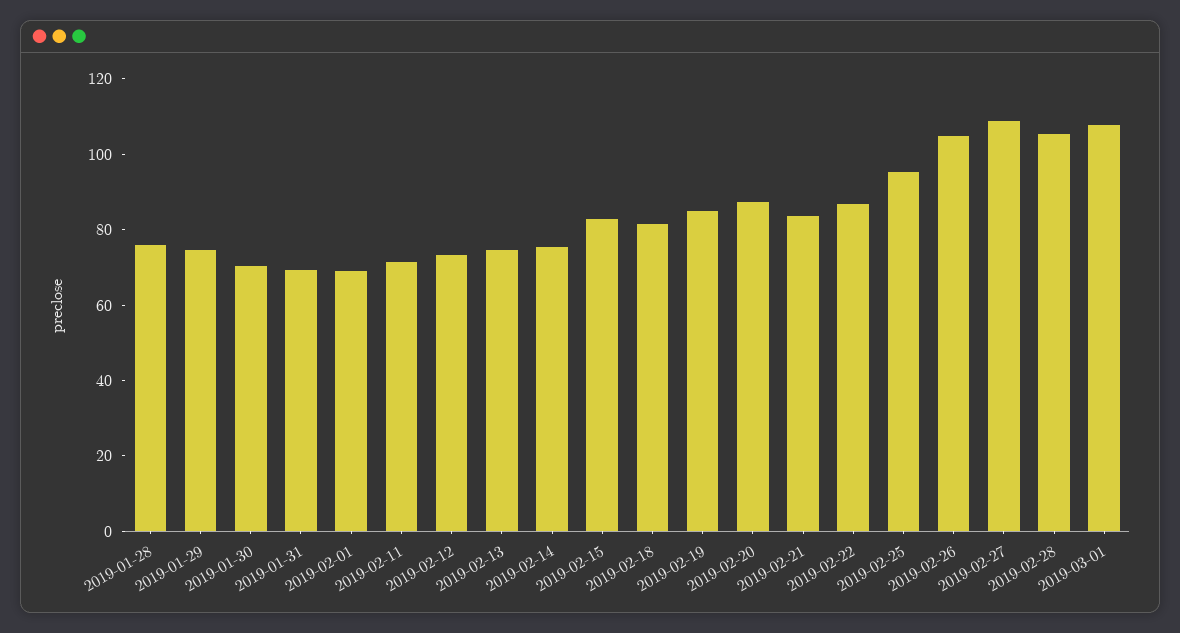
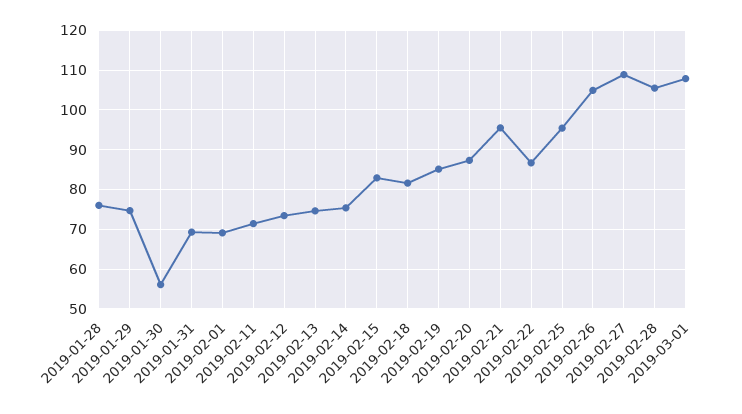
2019-01-30: 70 -> 56
2019-02-21: 85 -> 96

